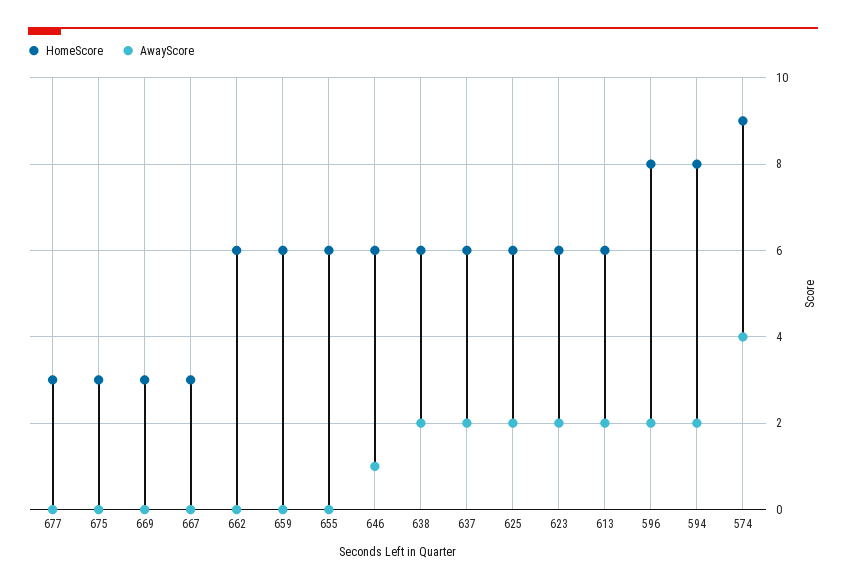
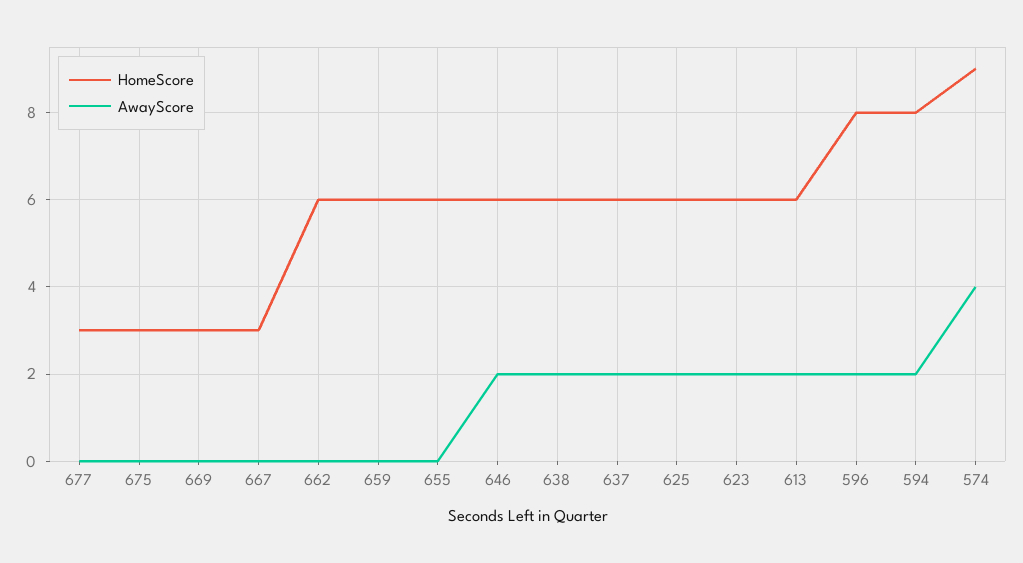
AwayScore, 646: 1 -> 2

